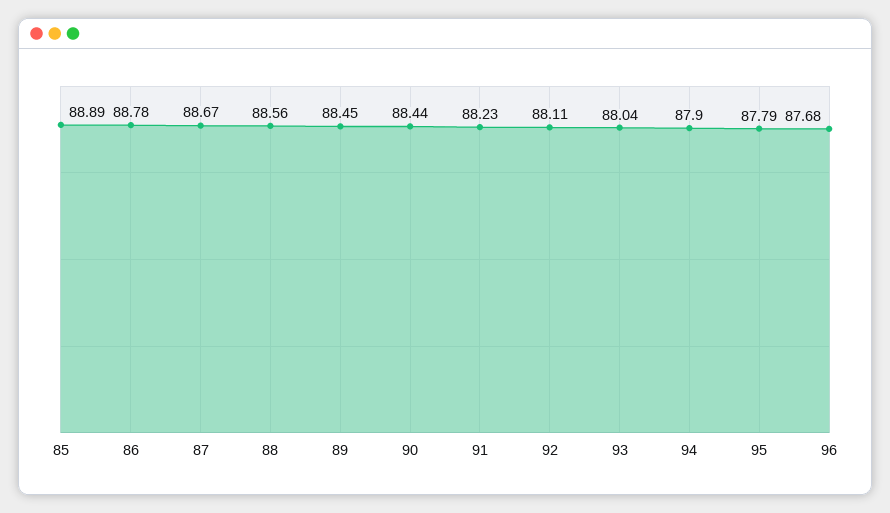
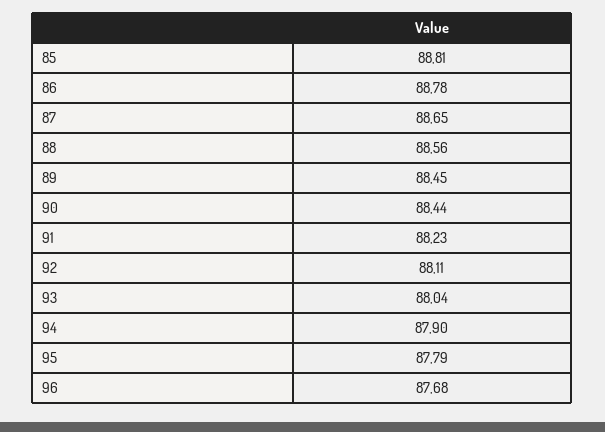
85: 88.89 -> 88.81
87: 88.67 -> 88.65

